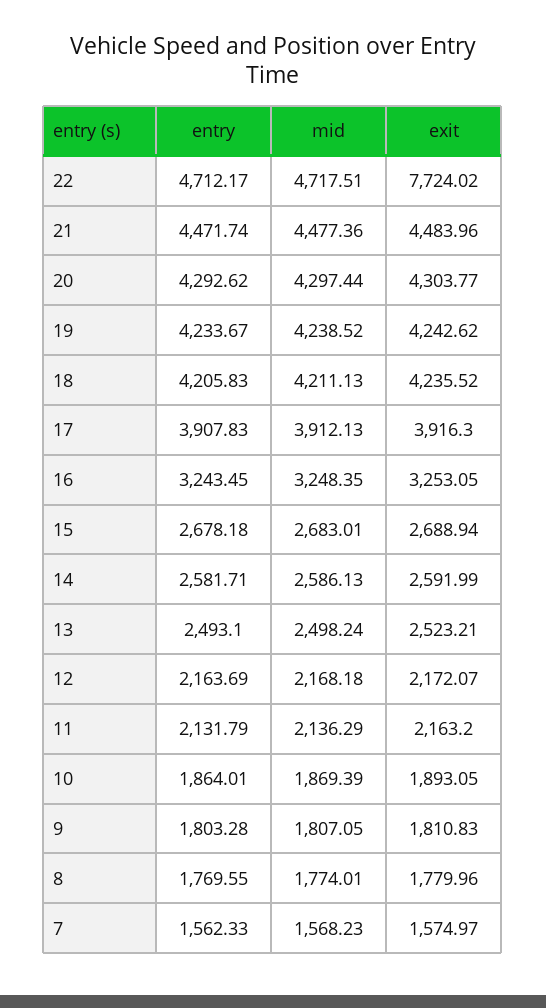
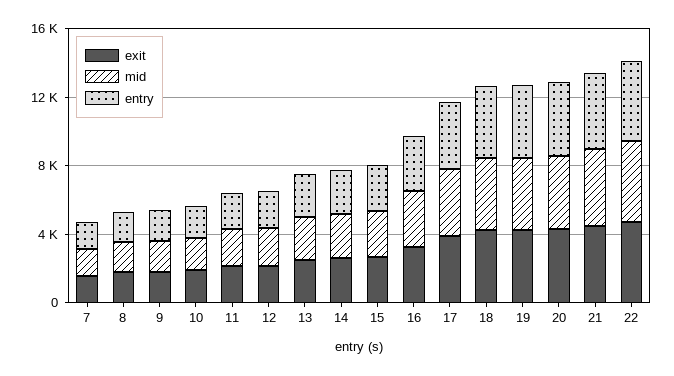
exit, 22: 7724.02 -> 5000

